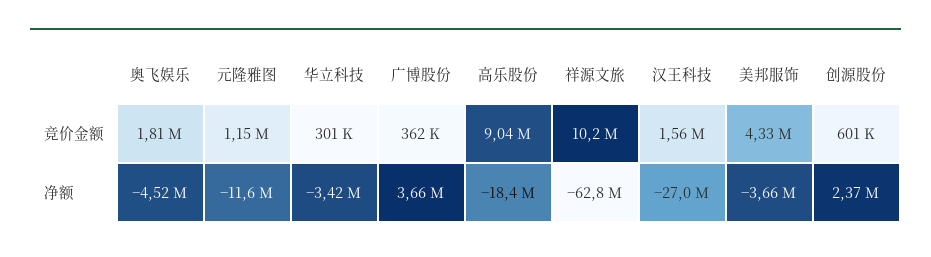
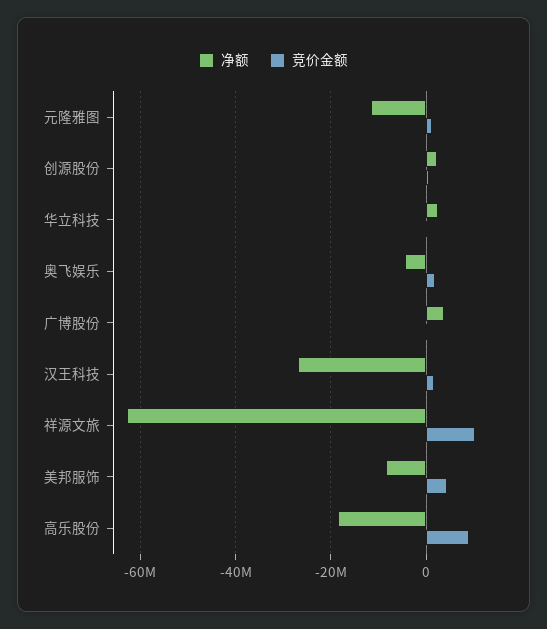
净额, 华立科技: -3420000 -> 2000000
净额, 美邦服饰: -3660000 -> -8000000

